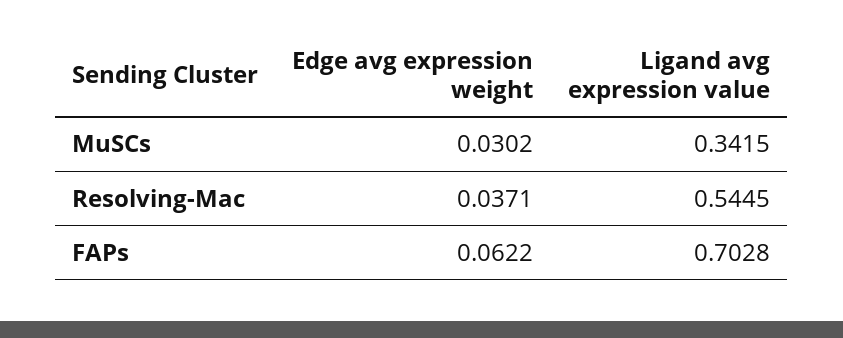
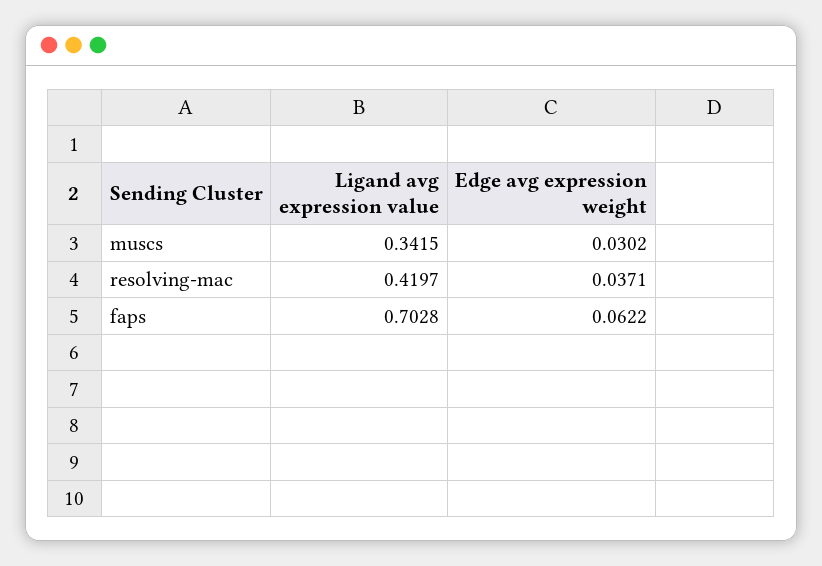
Ligand avg expression value, Resolving-Mac: 0.5445 -> 0.4197

